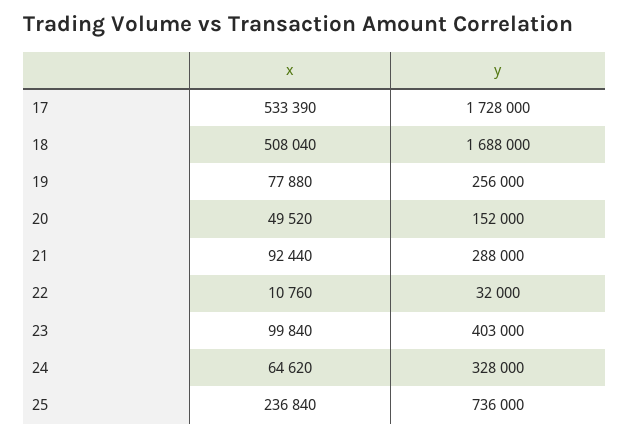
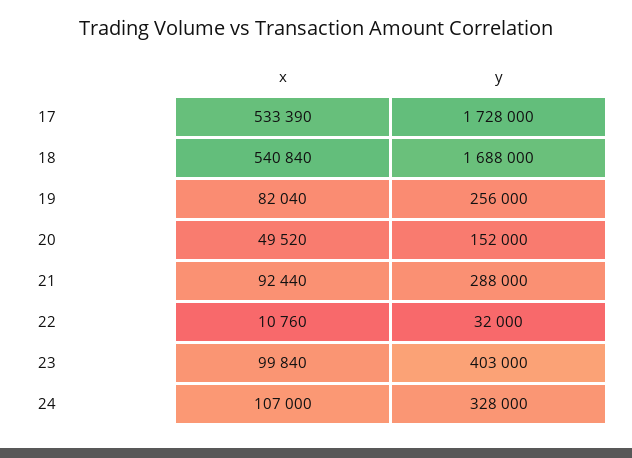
x, 18: 508040 -> 540840
x, 19: 77880 -> 82040
x, 24: 64620 -> 107000
x, 25: 236840 -> none
y, 25: 736000 -> none

